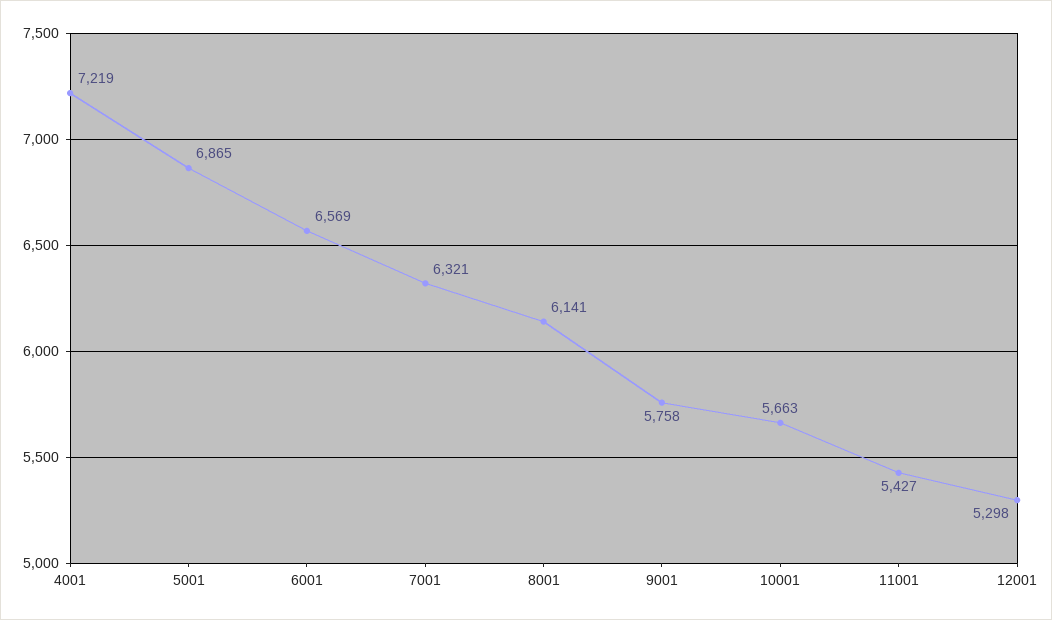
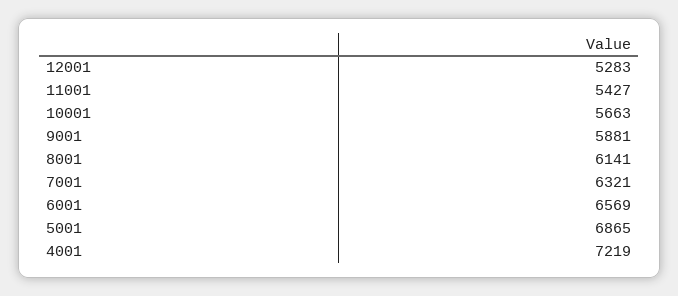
9001: 5758 -> 5881
12001: 5298 -> 5283

